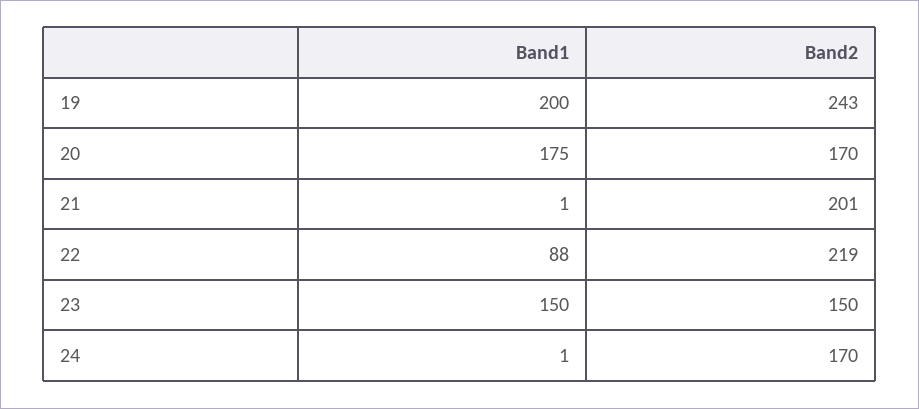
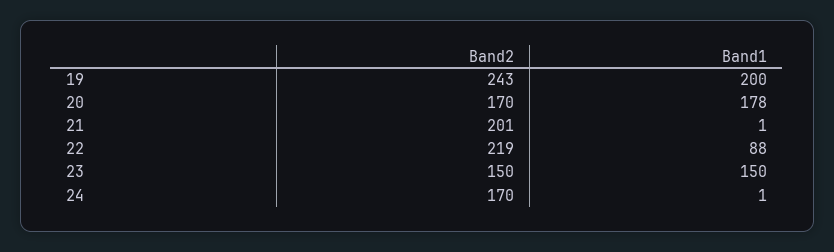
Band1, 20: 175 -> 178

